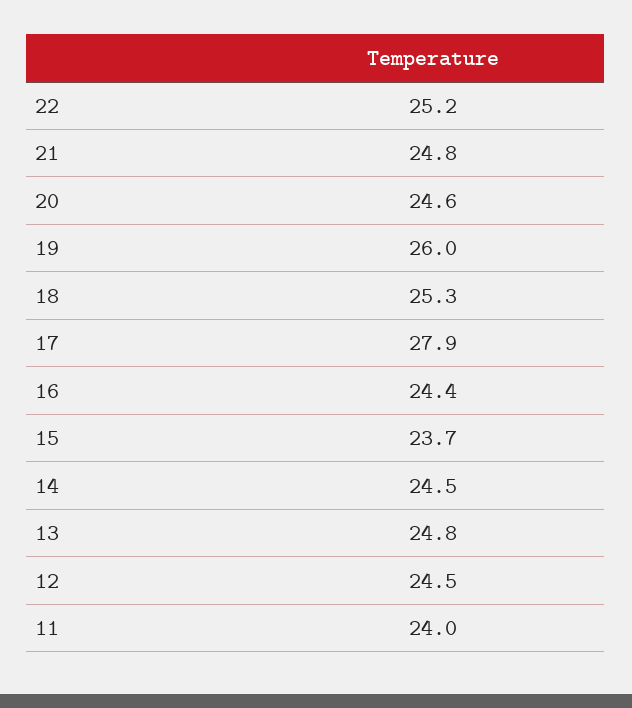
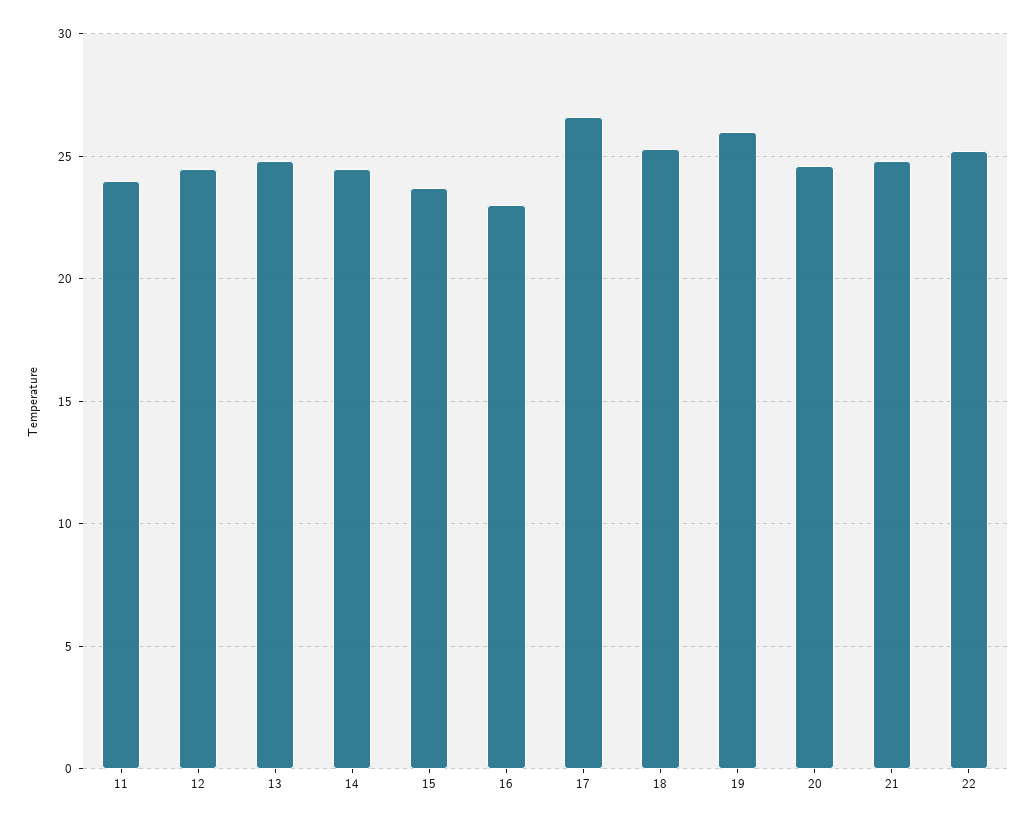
17: 27.9 -> 26.5
16: 24.4 -> 23

